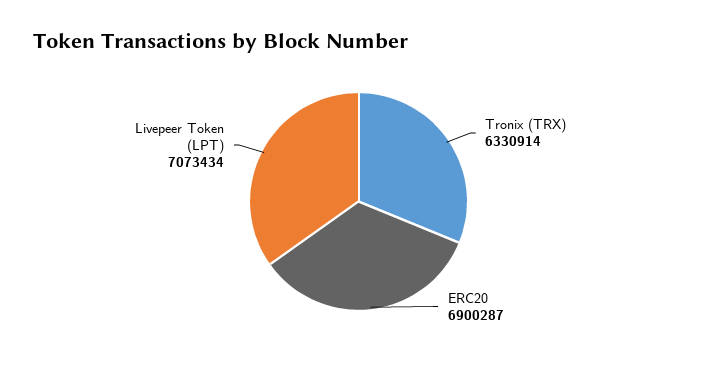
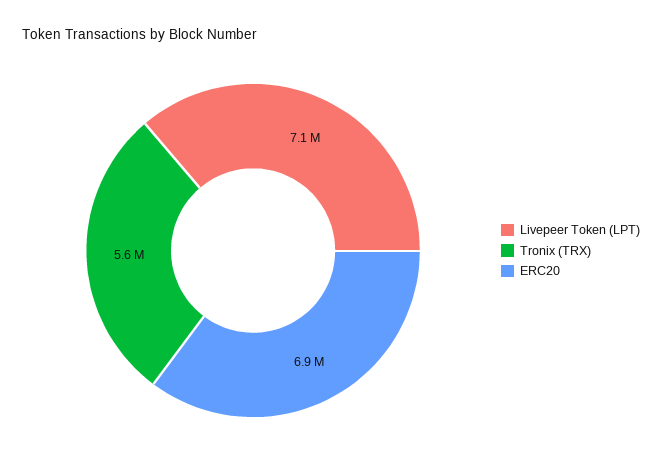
Tronix (TRX): 6330914 -> 5600000

